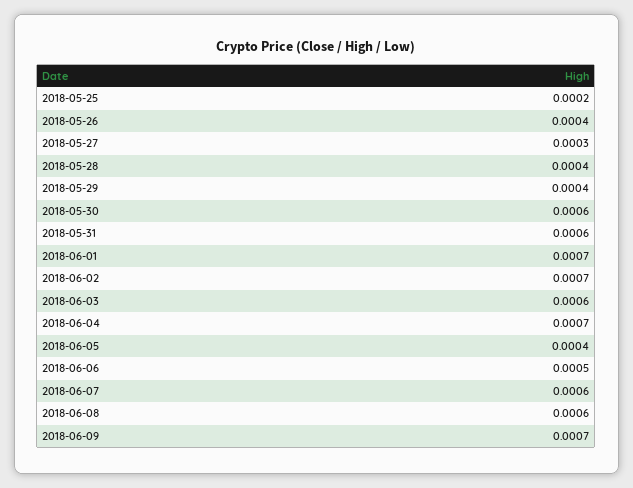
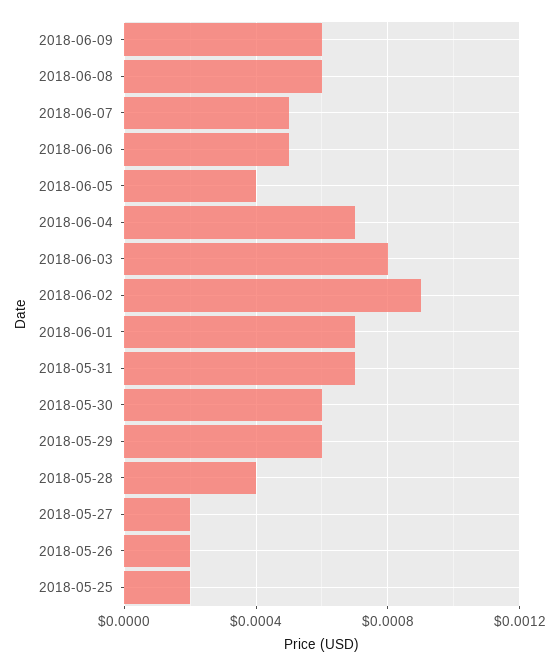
2018-05-26: 0.0004 -> 0.0002
2018-05-27: 0.0003 -> 0.0002
2018-05-29: 0.0004 -> 0.0006
2018-05-31: 0.0006 -> 0.0007
2018-06-02: 0.0007 -> 0.0009
2018-06-03: 0.0006 -> 0.0008
2018-06-07: 0.0006 -> 0.0005
2018-06-09: 0.0007 -> 0.0006

